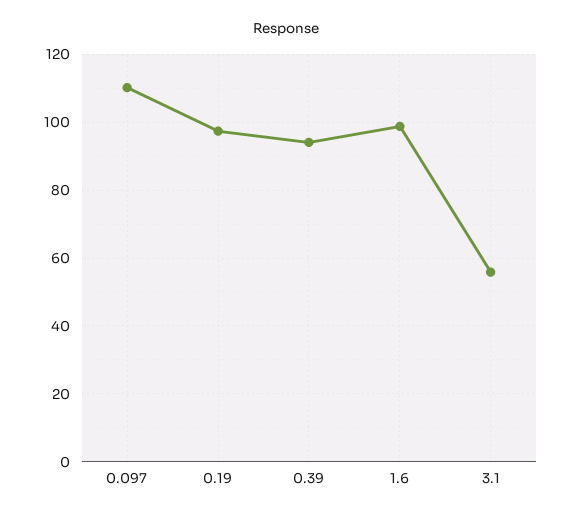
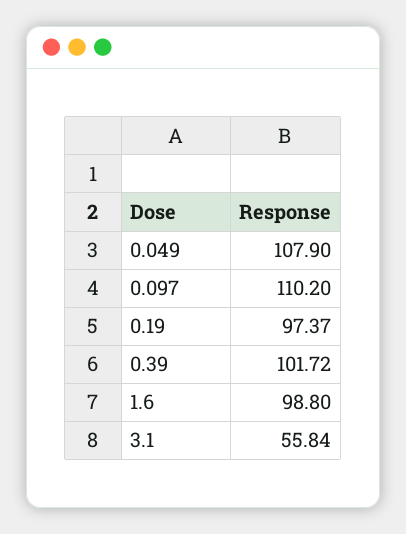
0.39: 94 -> 101.72
0.049: none -> 107.9

